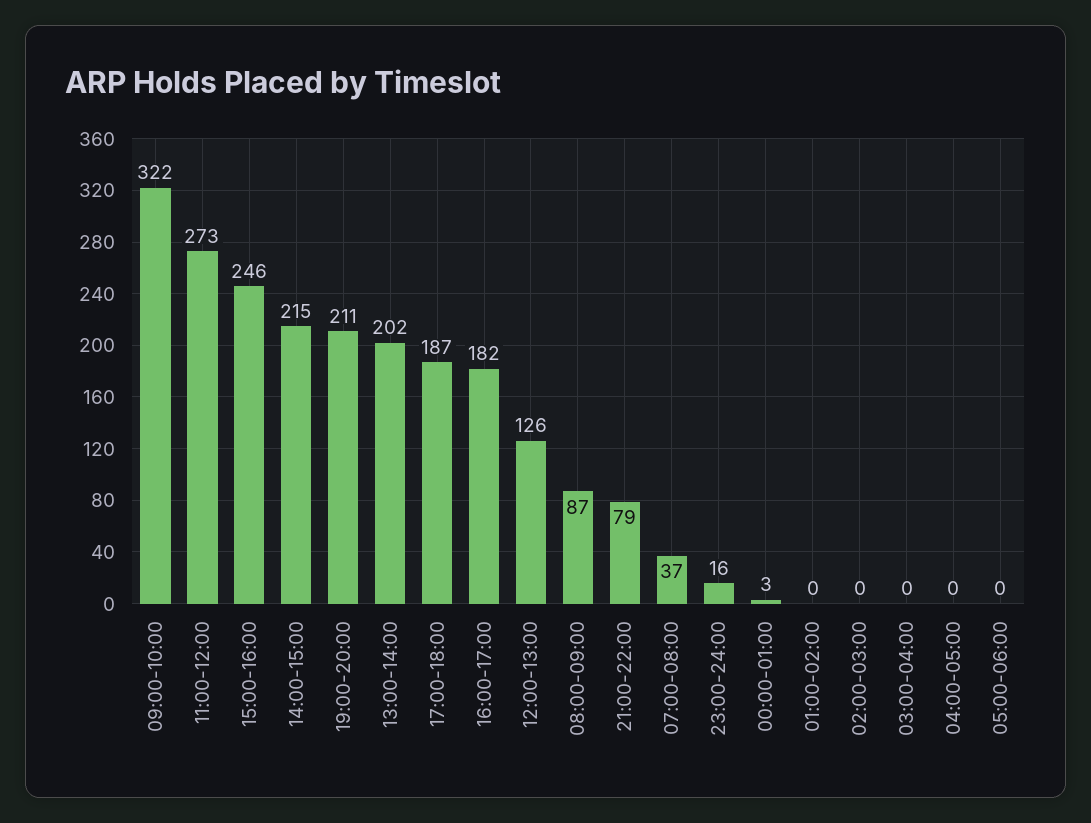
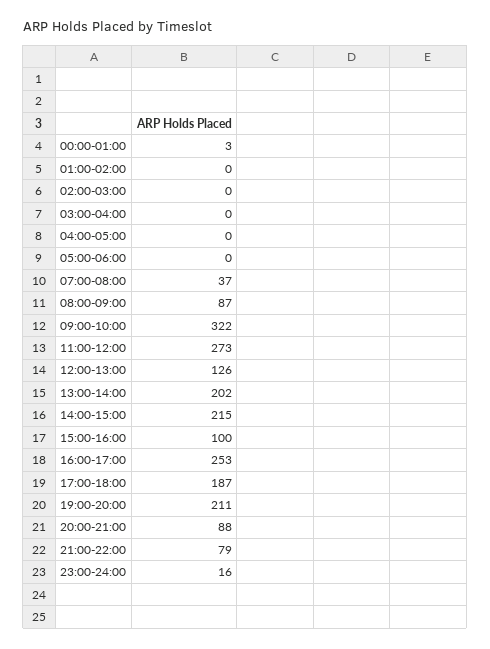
15:00-16:00: 246 -> 100
16:00-17:00: 182 -> 253
20:00-21:00: none -> 88

